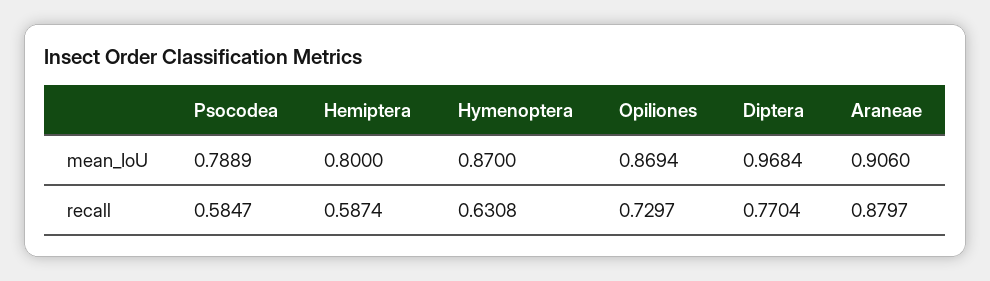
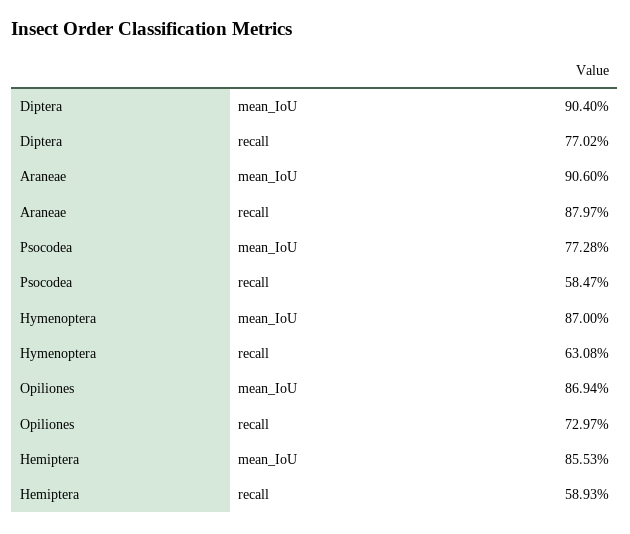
Psocodea, mean_IoU: 0.7889 -> 0.7728
Hemiptera, mean_IoU: 0.8 -> 0.8553
Diptera, mean_IoU: 0.9684 -> 0.904
Hemiptera, recall: 0.5874 -> 0.5893
Diptera, recall: 0.7704 -> 0.7702

